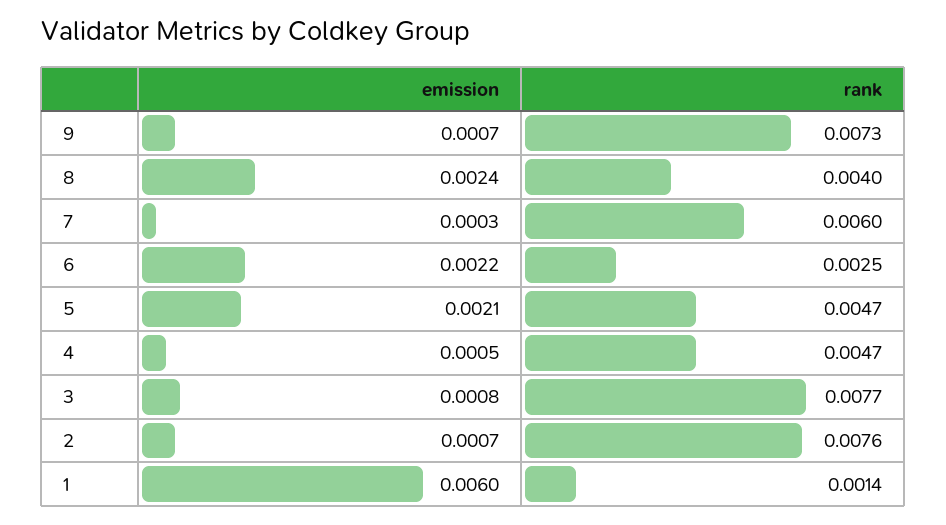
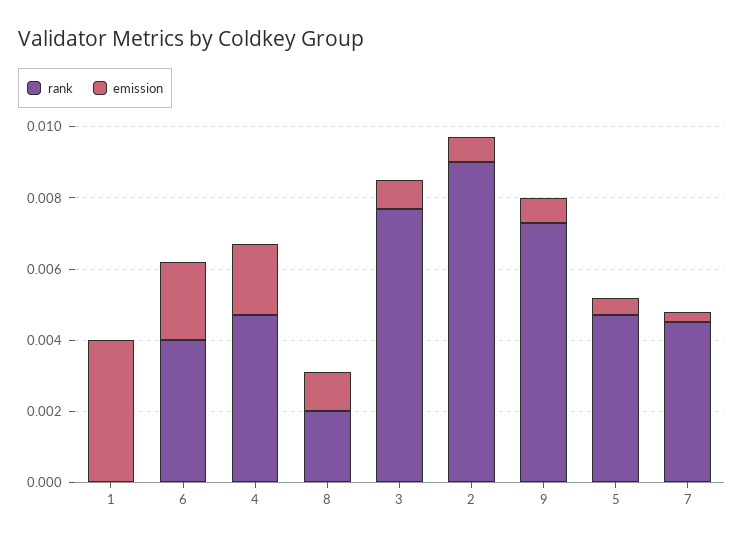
emission, 8: 0.0024 -> 0.001
rank, 8: 0.004 -> 0.002
rank, 7: 0.006 -> 0.0045
rank, 6: 0.0025 -> 0.004
emission, 5: 0.0021 -> 0.0005
emission, 4: 0.0005 -> 0.002
rank, 2: 0.0076 -> 0.009
emission, 1: 0.006 -> 0.004
rank, 1: 0.0014 -> 0

